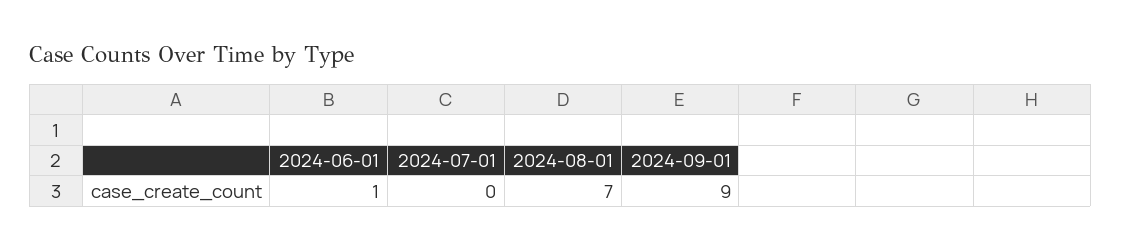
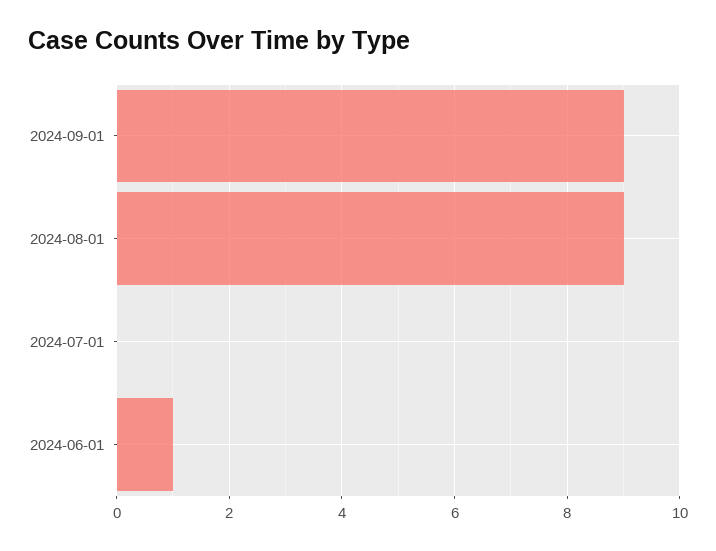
2024-08-01: 7 -> 9

